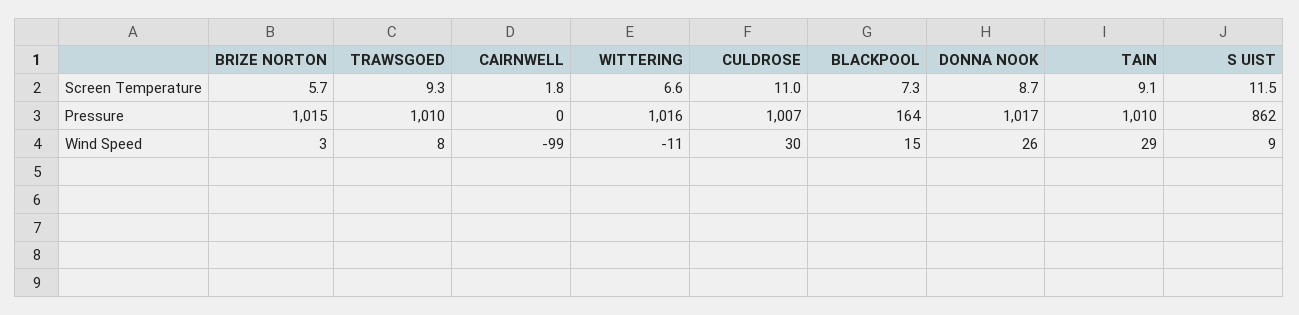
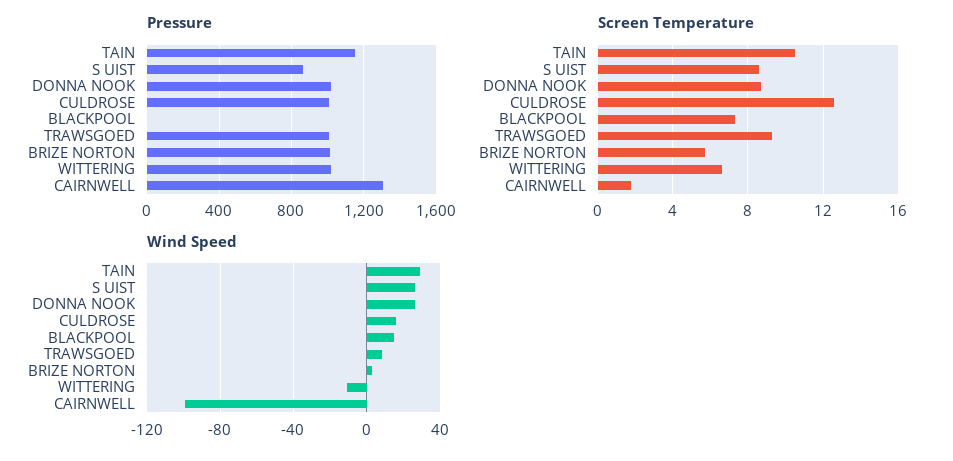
Screen Temperature, CULDROSE: 11 -> 12.5
Screen Temperature, TAIN: 9.1 -> 10.5
Screen Temperature, S UIST: 11.5 -> 8.5
Pressure, CAIRNWELL: 0 -> 1300
Pressure, BLACKPOOL: 164 -> 0
Pressure, TAIN: 1010 -> 1150
Wind Speed, CULDROSE: 30 -> 15
Wind Speed, S UIST: 9 -> 25

